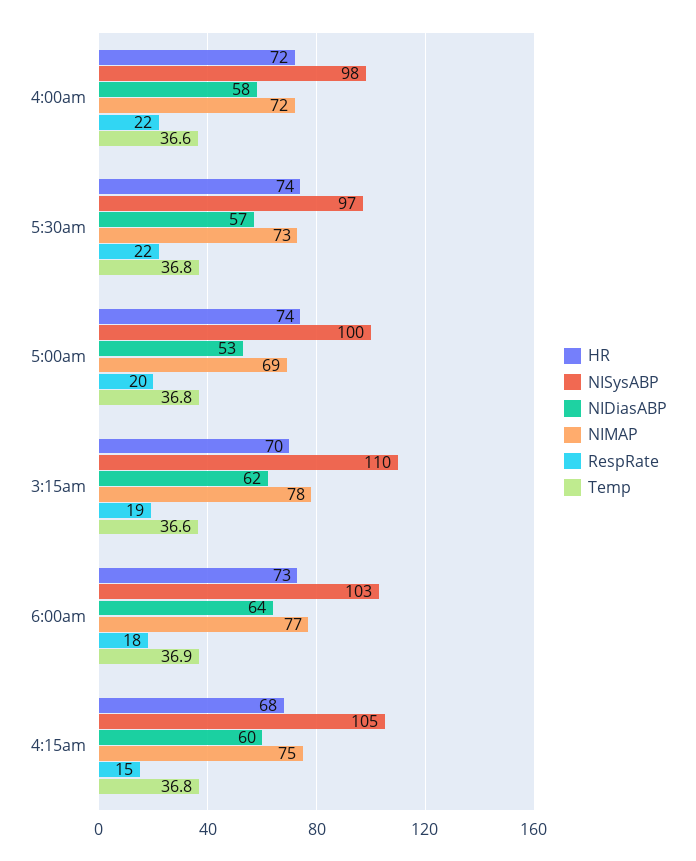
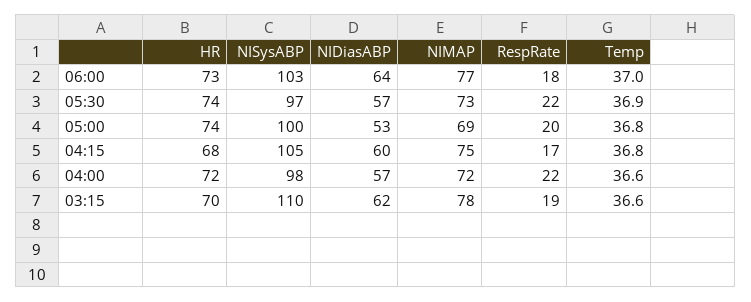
NIDiasABP, 4:00am: 58 -> 57
Temp, 5:30am: 36.8 -> 36.9
Temp, 6:00am: 36.9 -> 37
RespRate, 4:15am: 15 -> 17

